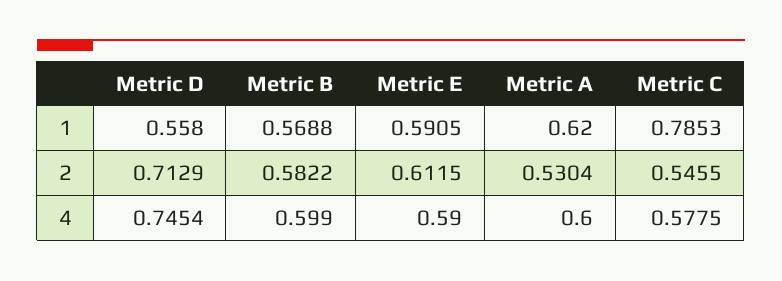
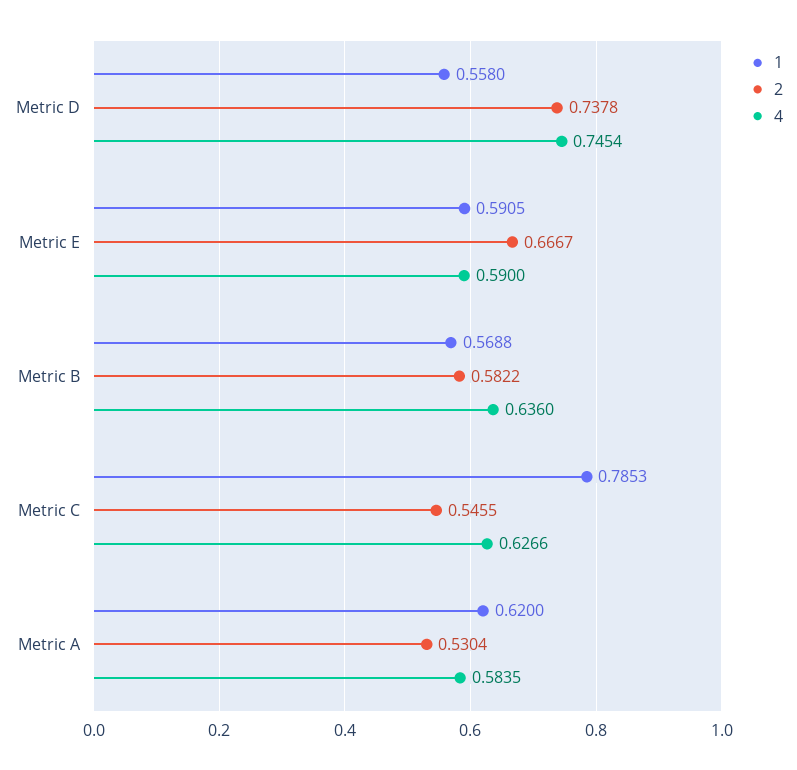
2, Metric D: 0.7129 -> 0.7378
2, Metric E: 0.6115 -> 0.6667
4, Metric B: 0.599 -> 0.636
4, Metric A: 0.6 -> 0.5835
4, Metric C: 0.5775 -> 0.6266

